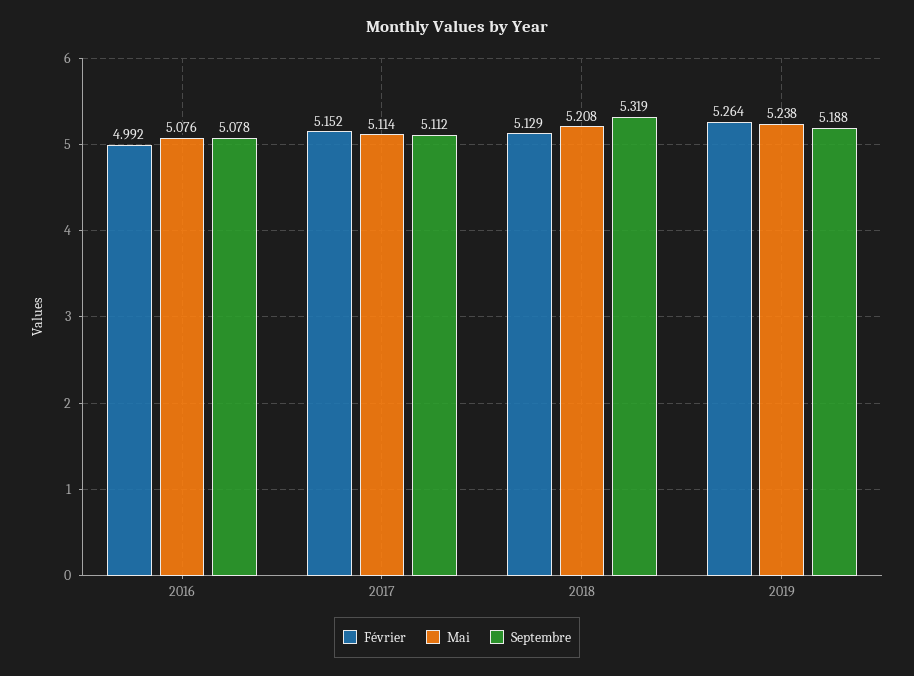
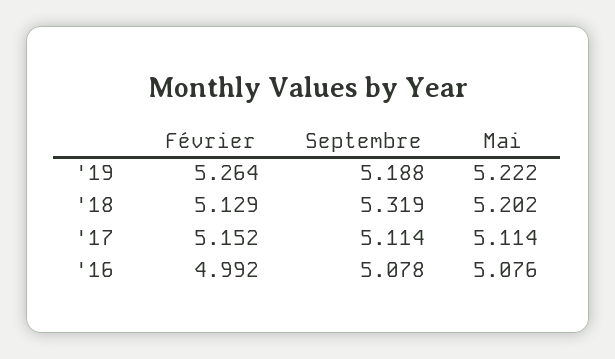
Septembre, 2017: 5.112 -> 5.114
Mai, 2018: 5.208 -> 5.202
Mai, 2019: 5.238 -> 5.222

